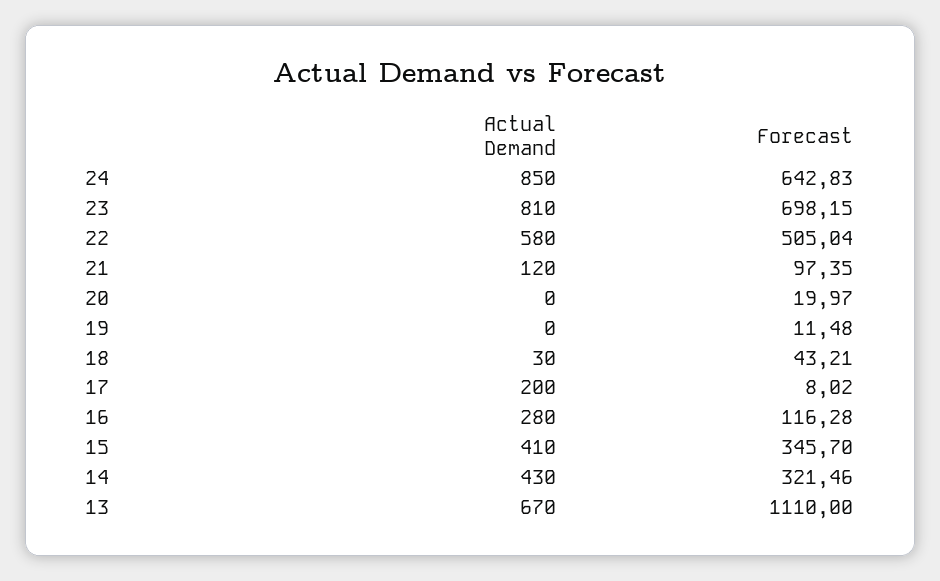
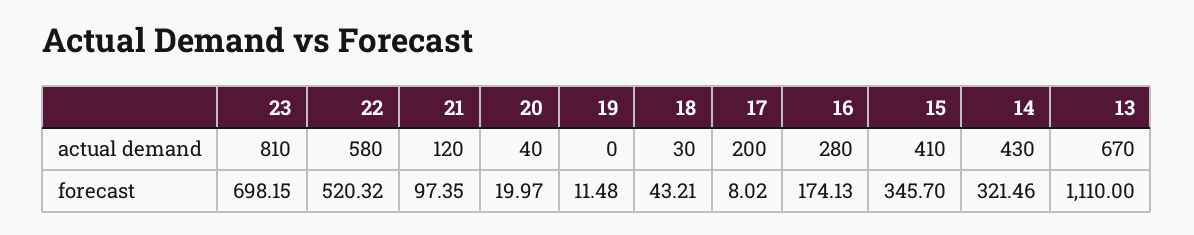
Actual Demand, 24: 850 -> none
Forecast, 24: 642.83 -> none
Forecast, 22: 505.04 -> 520.32
Actual Demand, 20: 0 -> 40
Forecast, 16: 116.28 -> 174.13

